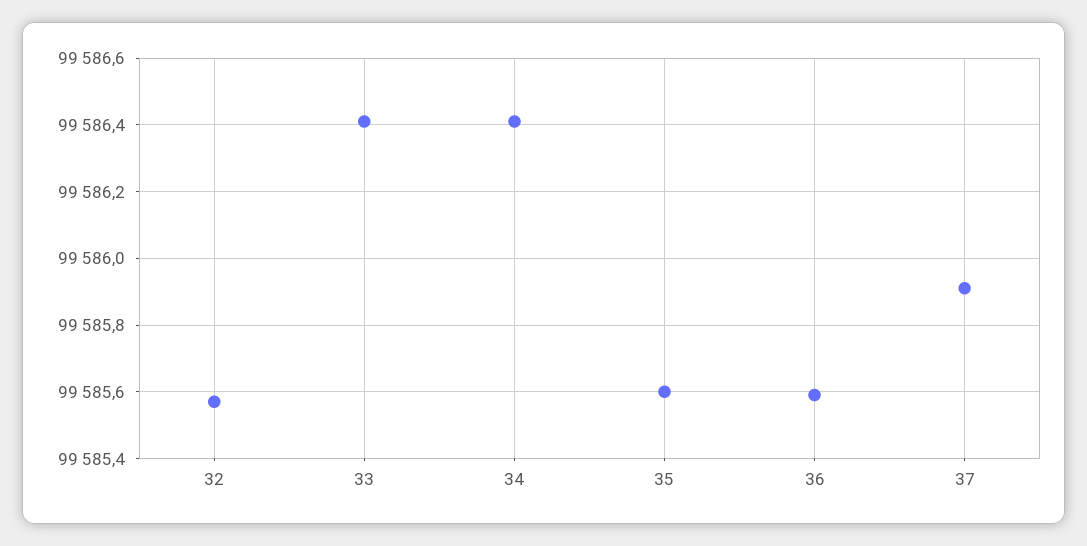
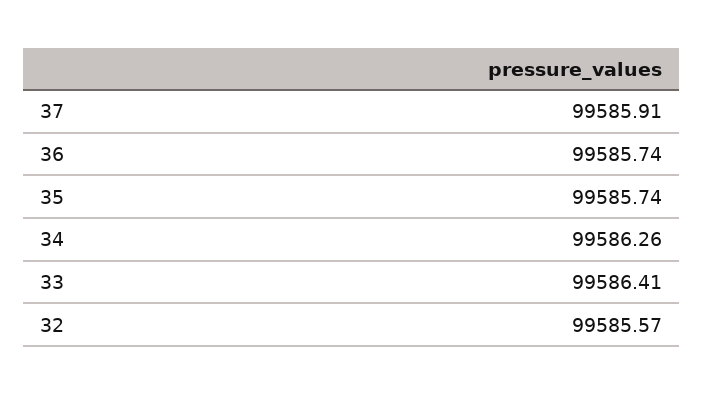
34: 99586.4 -> 99586.26
35: 99585.6 -> 99585.74
36: 99585.6 -> 99585.74

